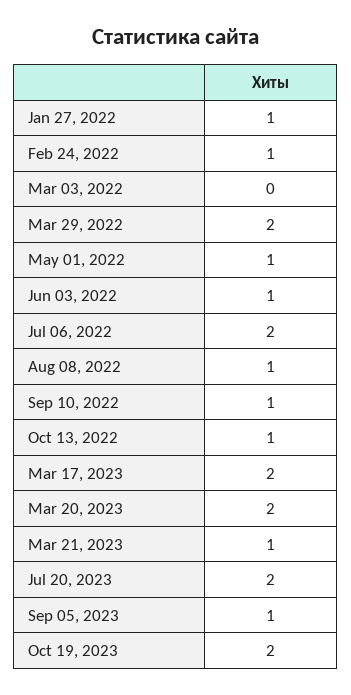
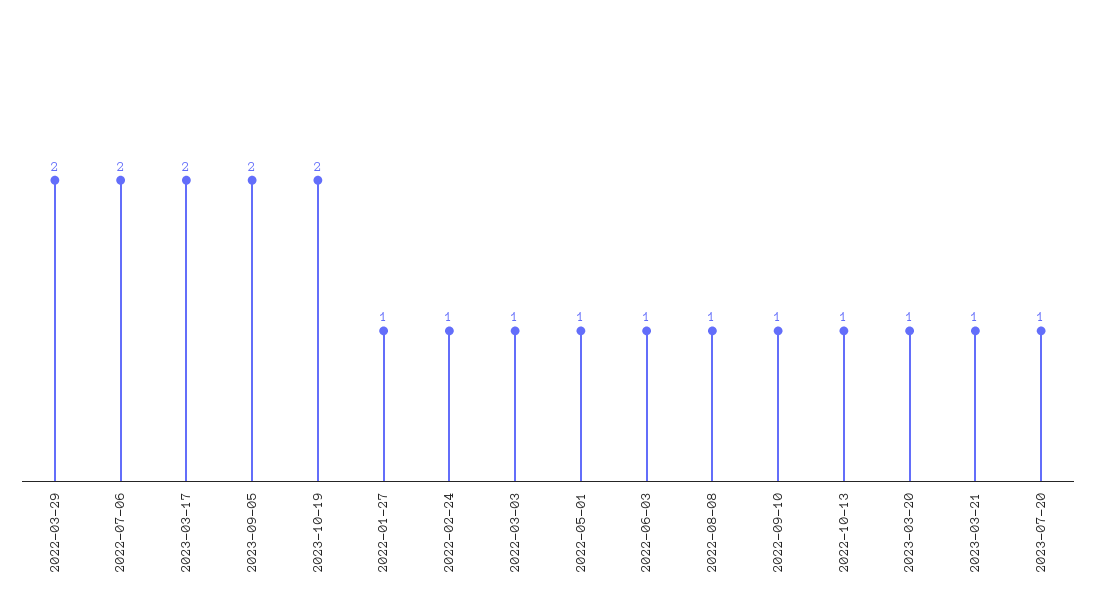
Mar 03, 2022: 0 -> 1
Mar 20, 2023: 2 -> 1
Jul 20, 2023: 2 -> 1
Sep 05, 2023: 1 -> 2

